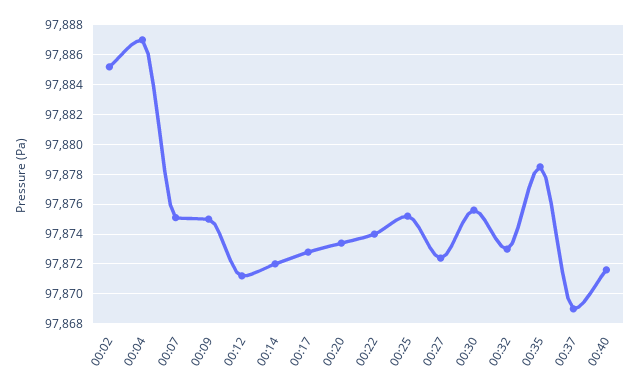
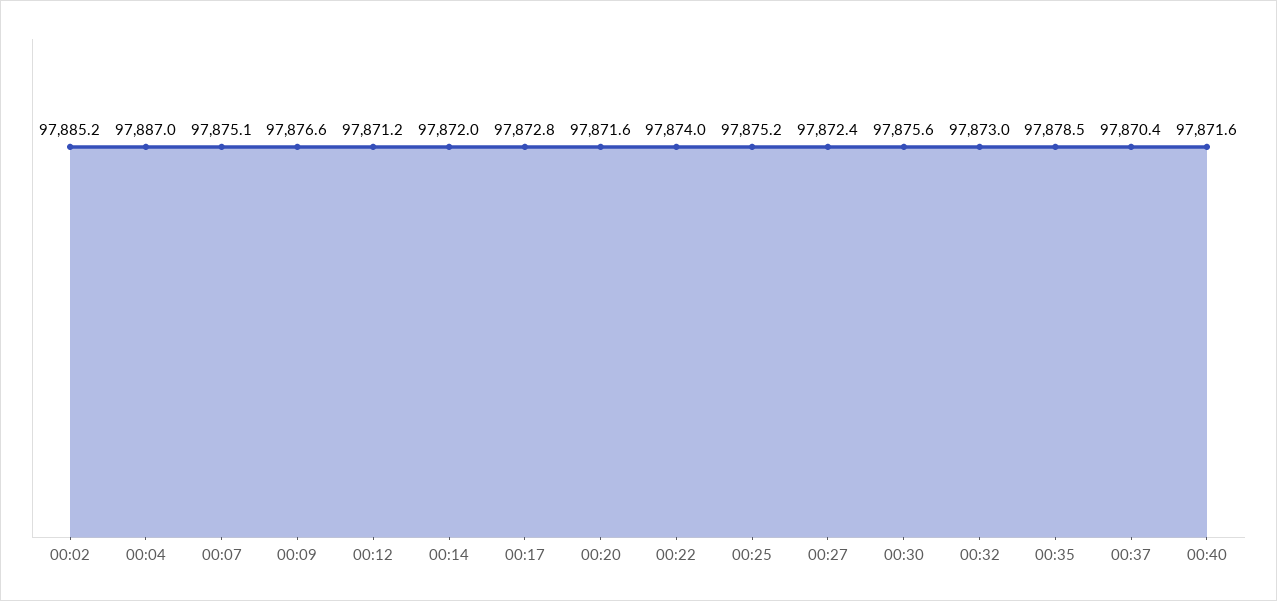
00:09: 97875 -> 97876.6
00:20: 97873.5 -> 97871.6
00:37: 97869 -> 97870.4

